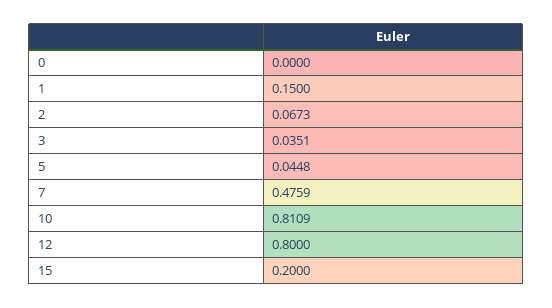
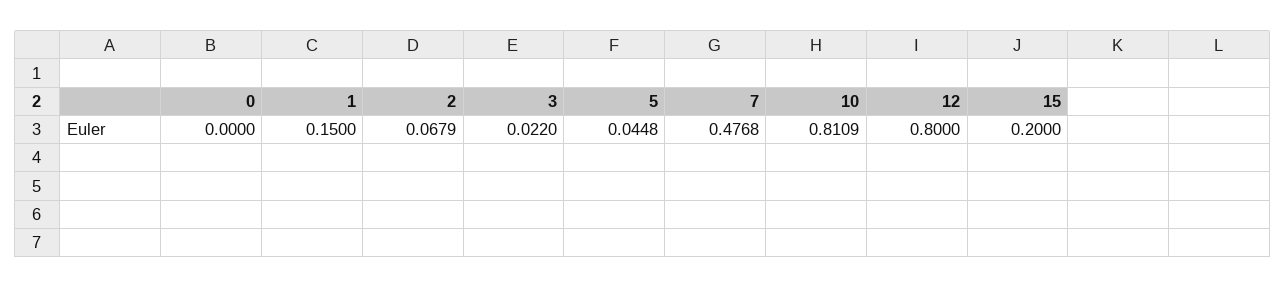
2: 0.0673 -> 0.0679
3: 0.0351 -> 0.022
7: 0.4759 -> 0.4768

